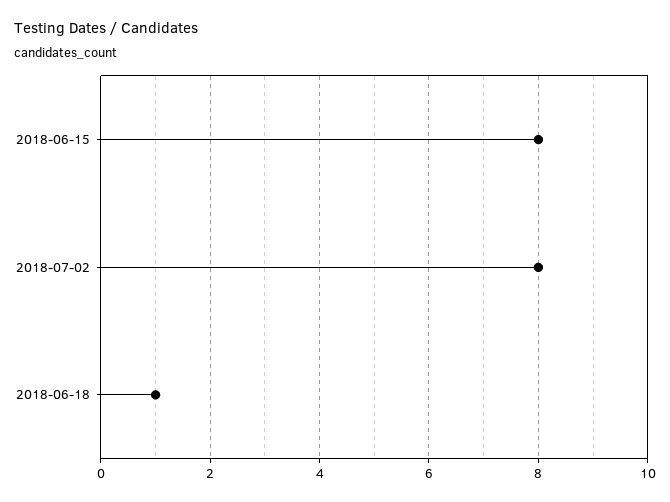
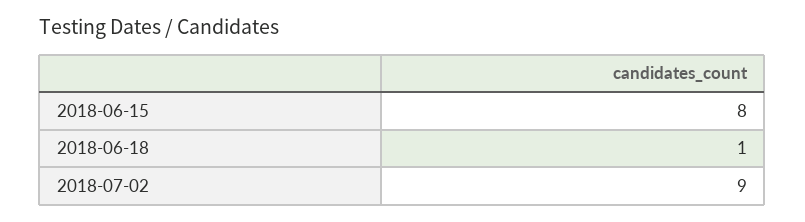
2018-07-02: 8 -> 9

